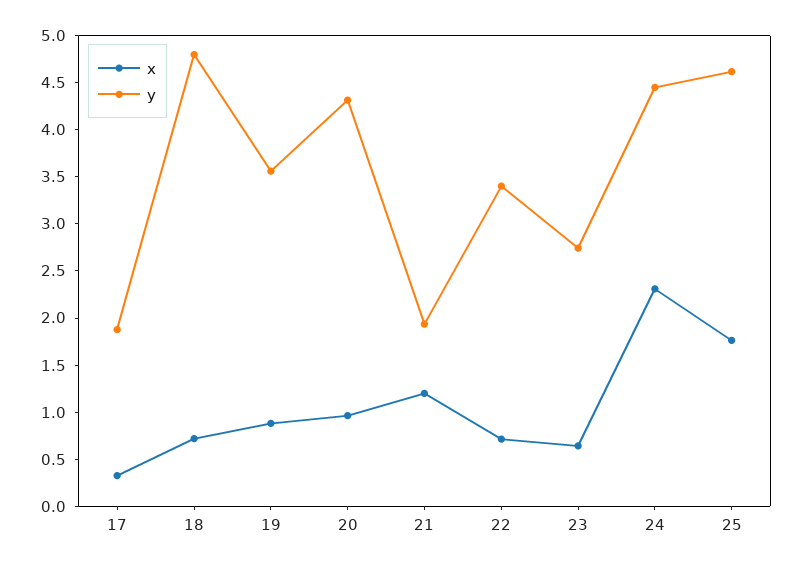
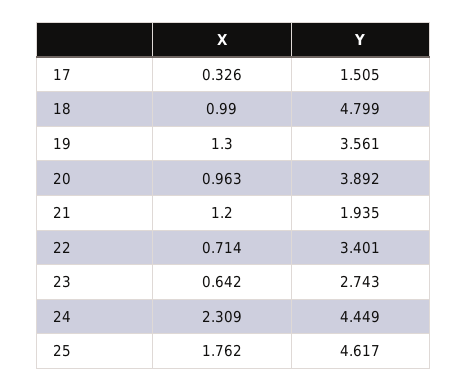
y, 17: 1.9 -> 1.505
x, 18: 0.7 -> 0.99
x, 19: 0.9 -> 1.3
y, 20: 4.3 -> 3.892

